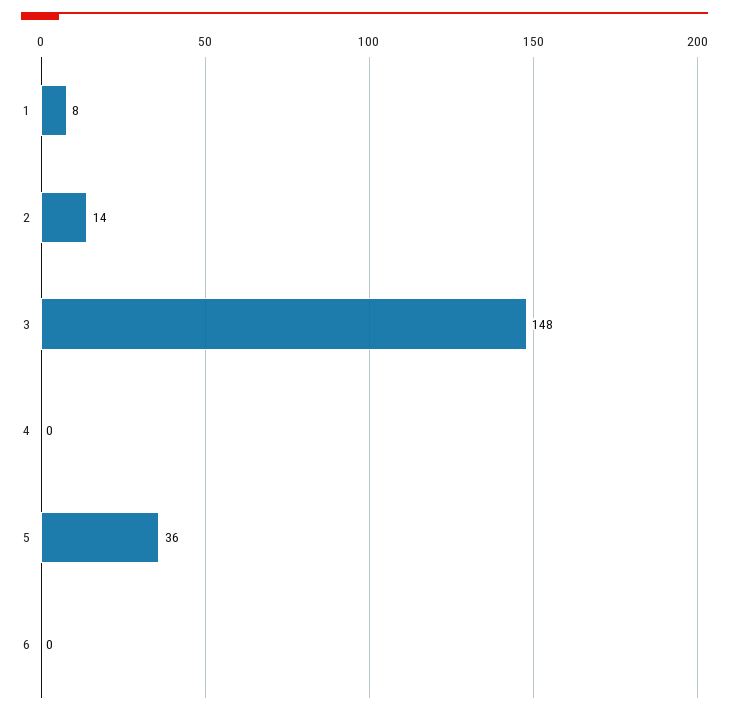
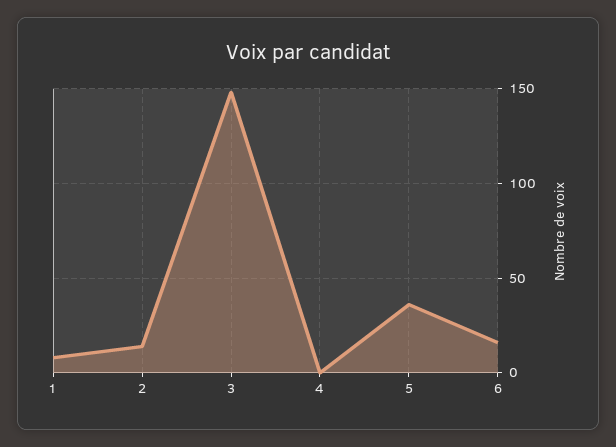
6: 0 -> 15

